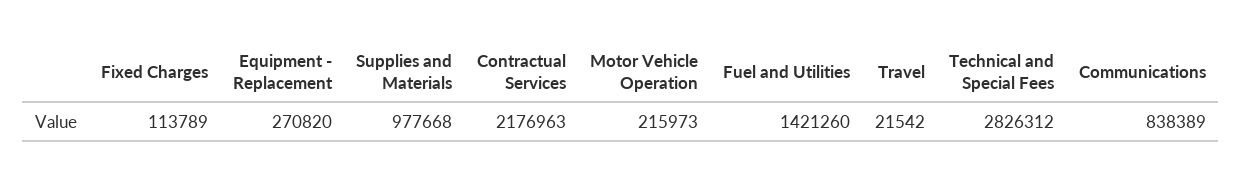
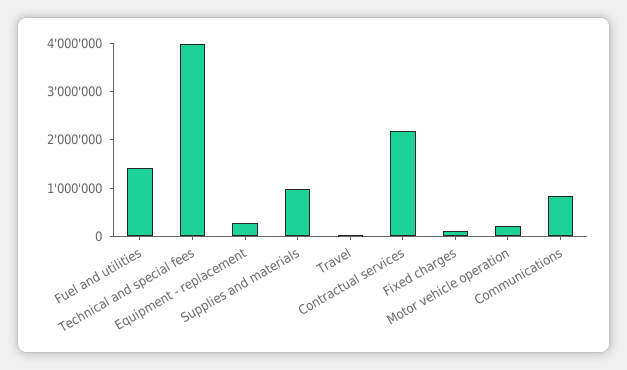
Technical and Special Fees: 2826312 -> 4000000

